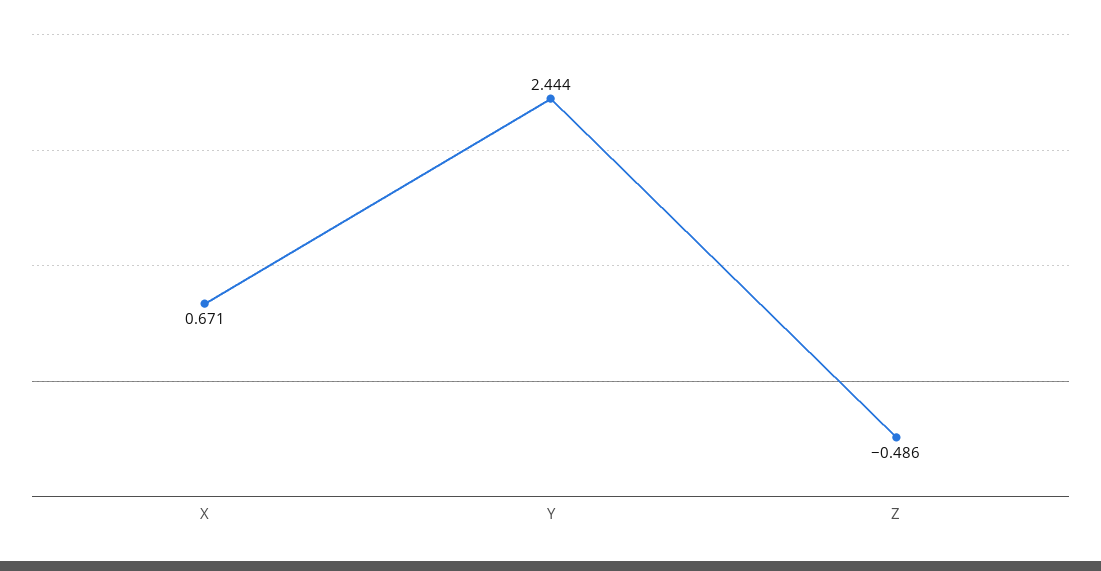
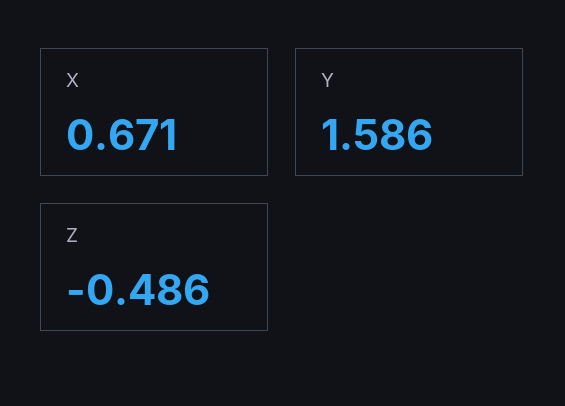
Y: 2.444 -> 1.586

